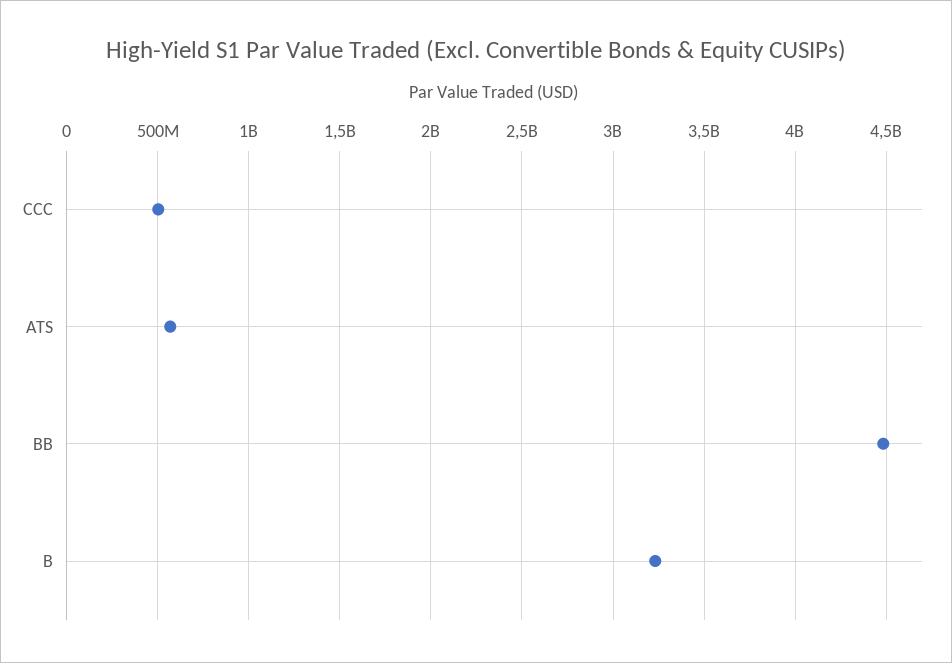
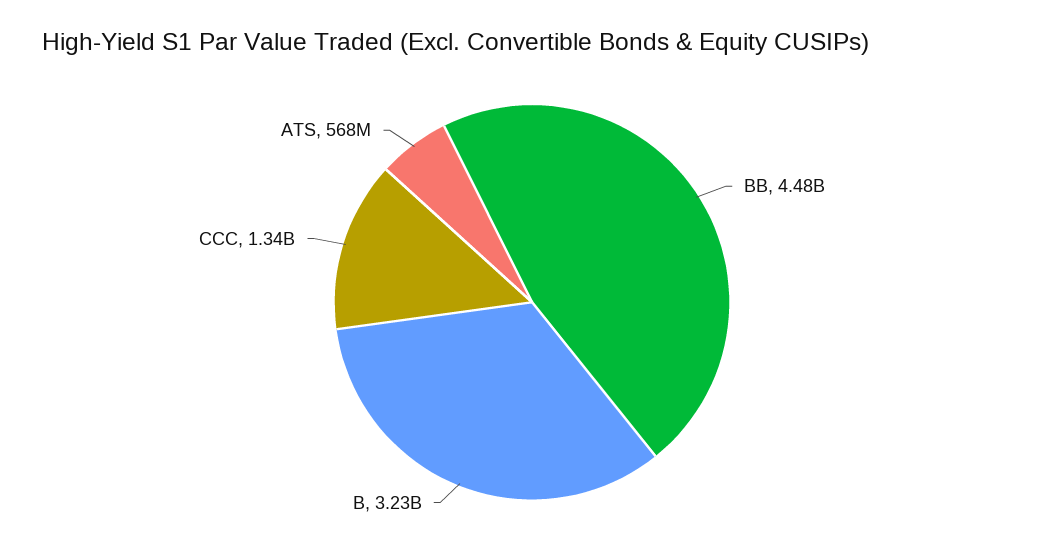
CCC: 500000000 -> 1340000000

